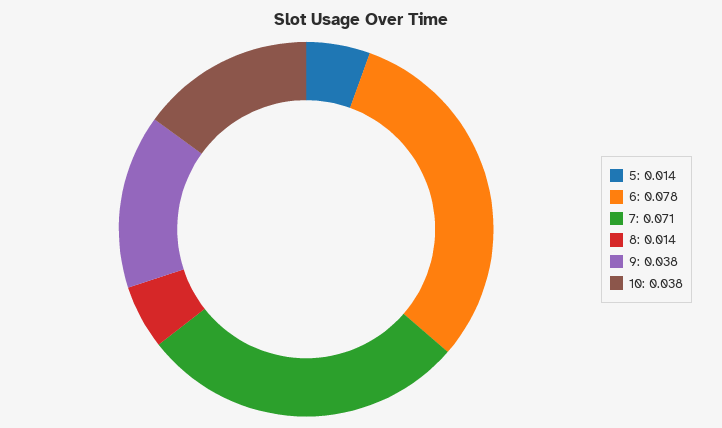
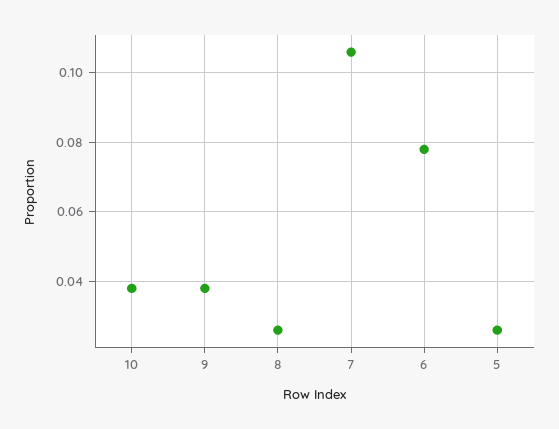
5: 0.014 -> 0.025
7: 0.071 -> 0.105
8: 0.014 -> 0.025

